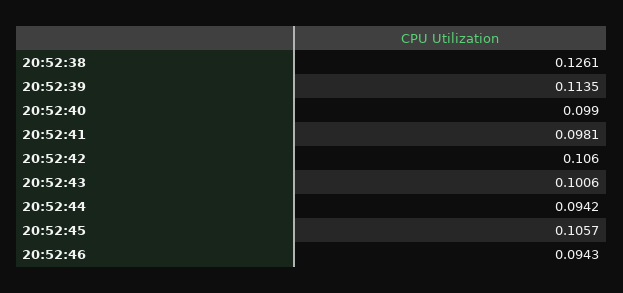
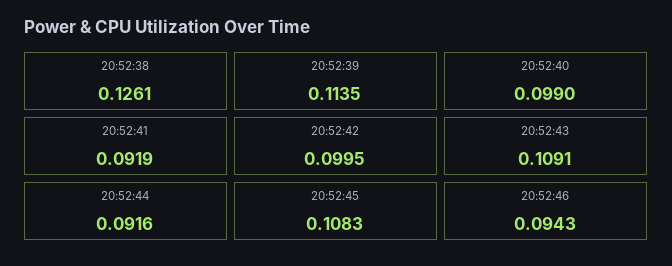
20:52:41: 0.0981 -> 0.0919
20:52:42: 0.106 -> 0.0995
20:52:43: 0.1006 -> 0.1091
20:52:44: 0.0942 -> 0.0916
20:52:45: 0.1057 -> 0.1083

